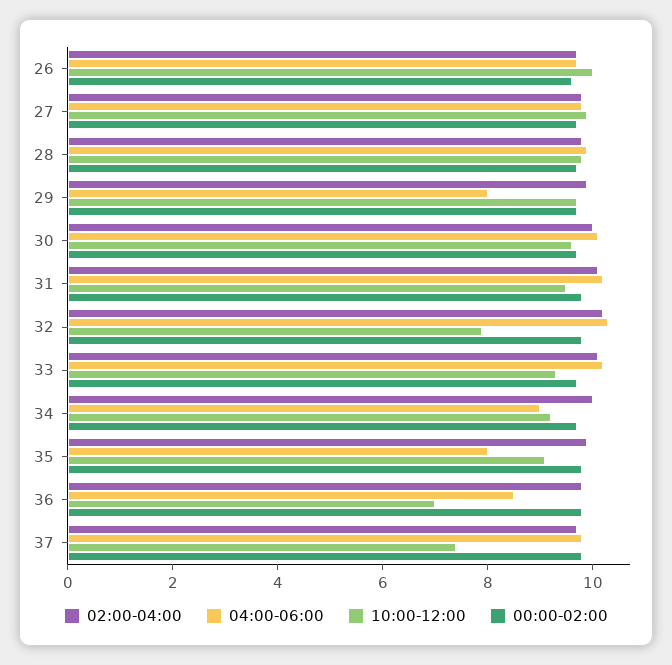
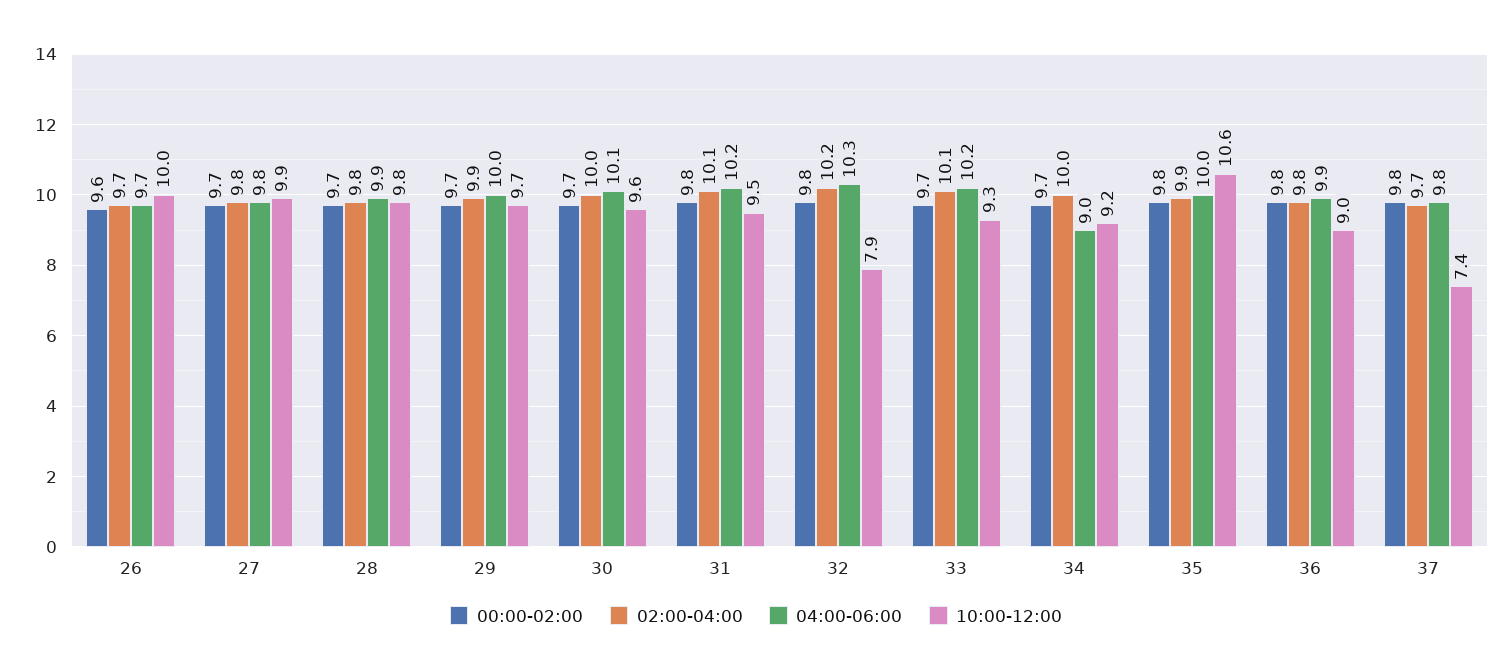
04:00-06:00, 29: 8 -> 10
04:00-06:00, 35: 8 -> 10
10:00-12:00, 35: 9 -> 10.6
04:00-06:00, 36: 8.5 -> 9.9
10:00-12:00, 36: 7 -> 9

